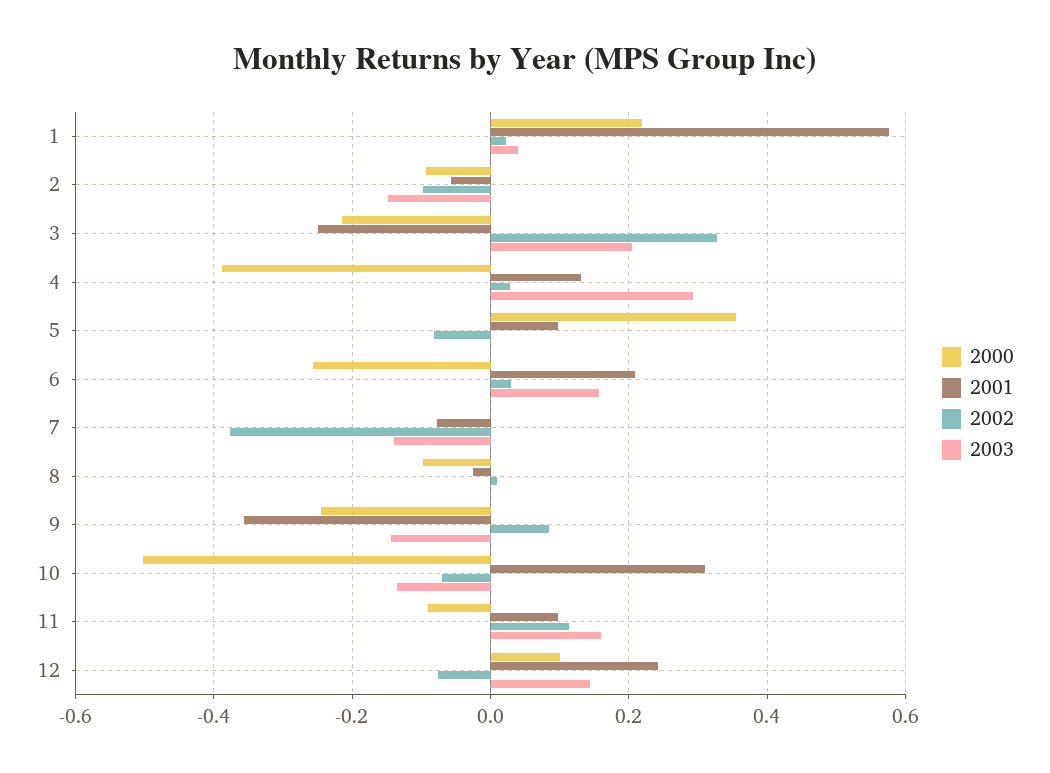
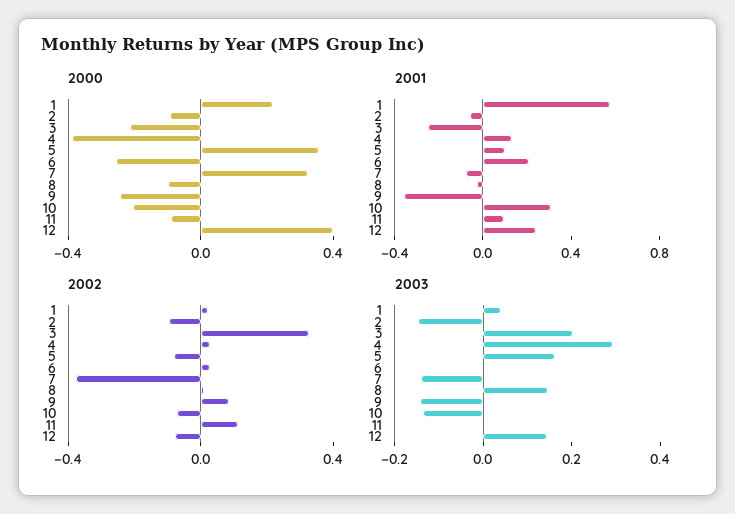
2003, 5: 0 -> 0.15
2003, 6: 0.16 -> 0
2000, 7: 0 -> 0.3
2003, 8: 0 -> 0.15
2000, 10: -0.5 -> -0.2
2003, 11: 0.16 -> 0
2000, 12: 0.1 -> 0.4

